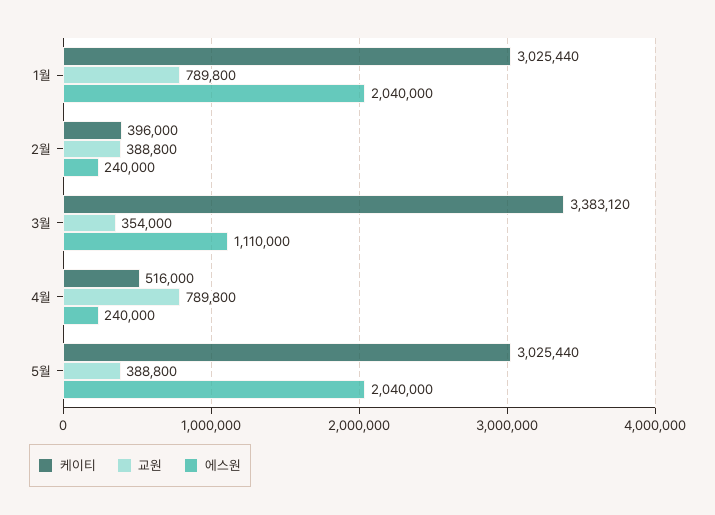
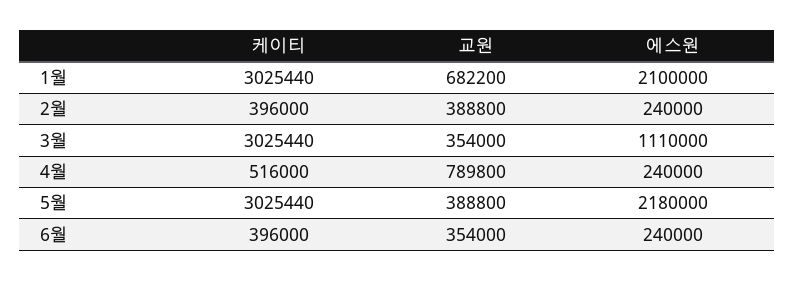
교원, 1월: 789800 -> 682200
에스원, 1월: 2040000 -> 2100000
케이티, 3월: 3383120 -> 3025440
에스원, 5월: 2040000 -> 2180000
케이티, 6월: none -> 396000
교원, 6월: none -> 354000
에스원, 6월: none -> 240000

